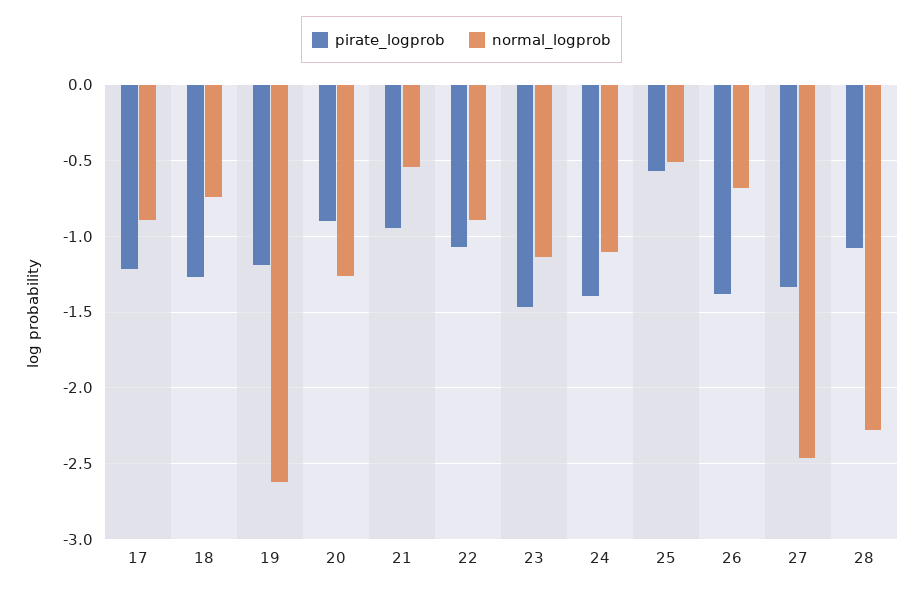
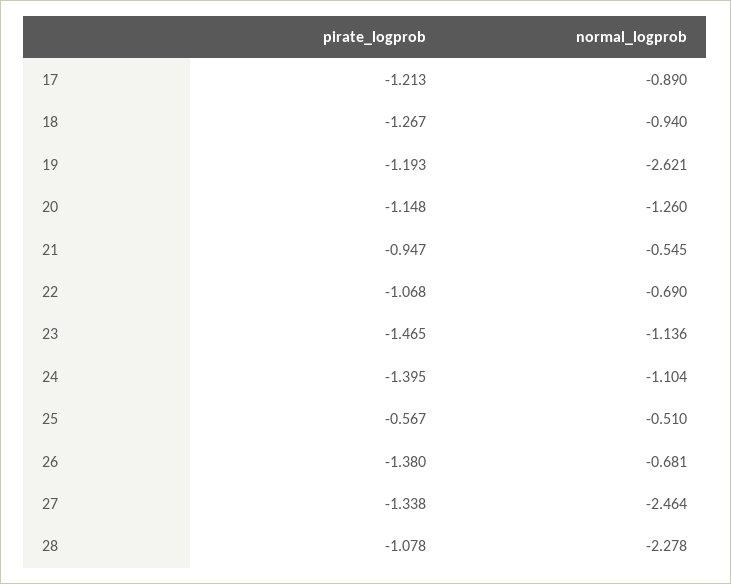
normal_logprob, 18: -0.75 -> -0.94
pirate_logprob, 20: -0.9 -> -1.148
normal_logprob, 22: -0.9 -> -0.69

